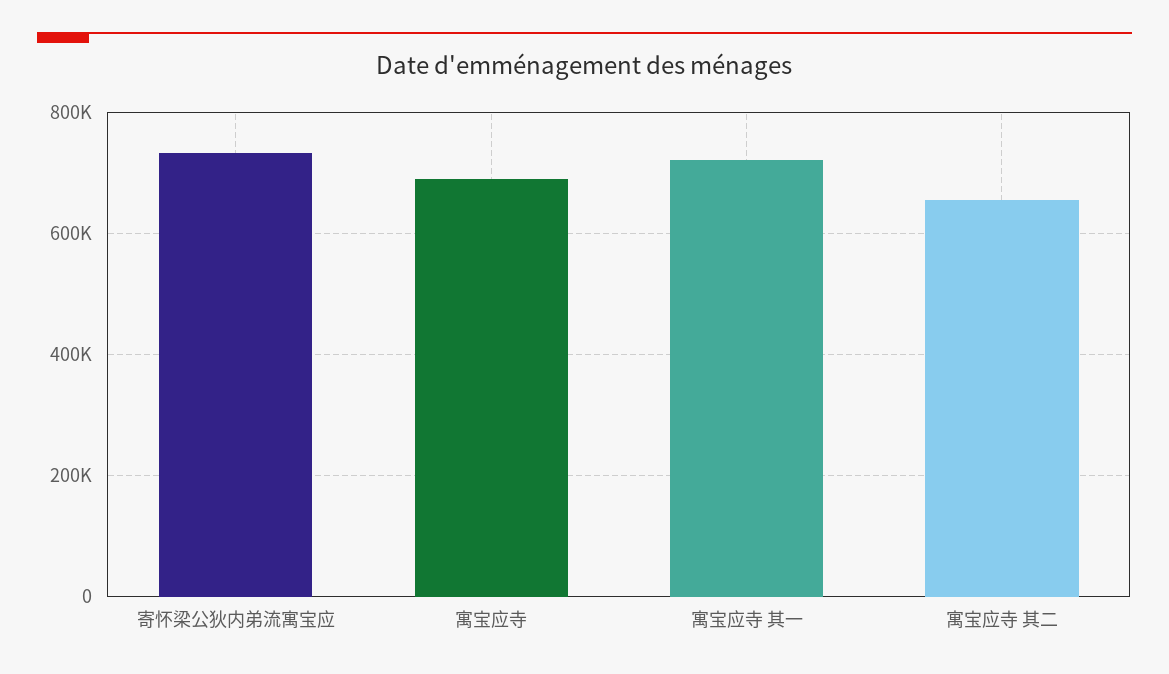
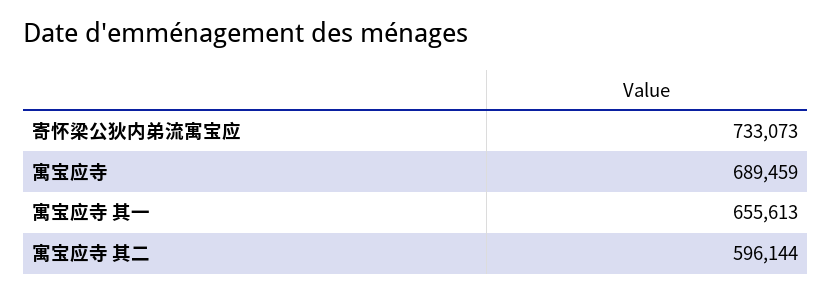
寓宝应寺 其一: 720000 -> 655613
寓宝应寺 其二: 660000 -> 596144

